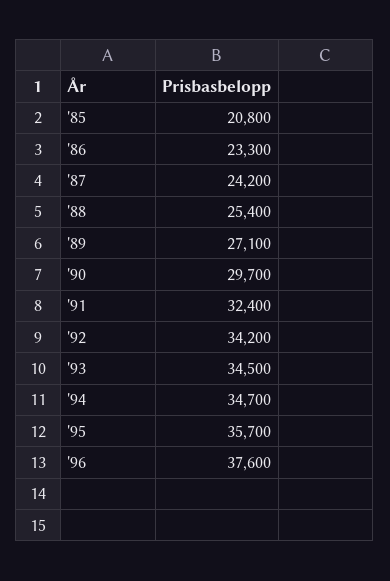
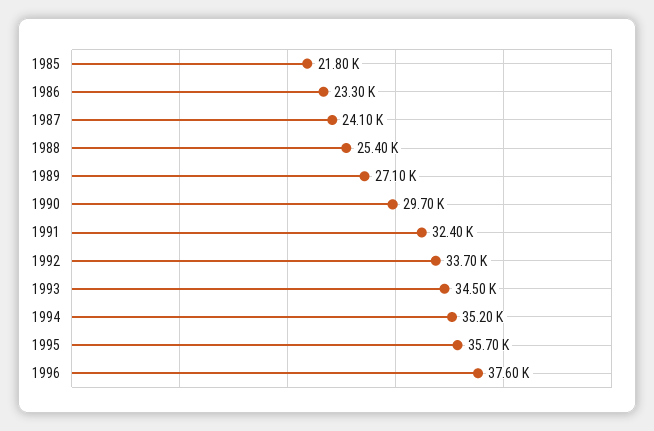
'85: 20800 -> 21800
'87: 24200 -> 24100
'92: 34200 -> 33700
'94: 34700 -> 35200

